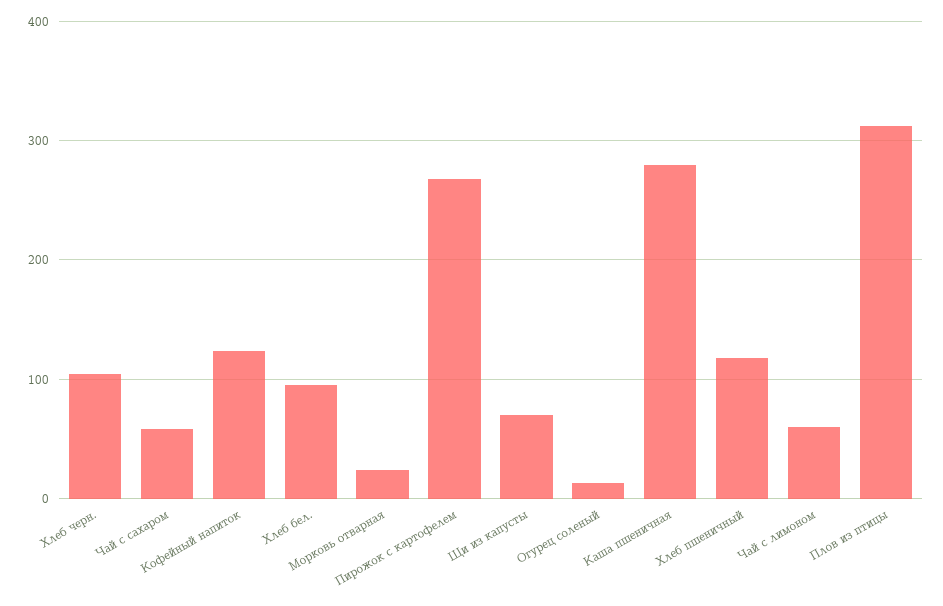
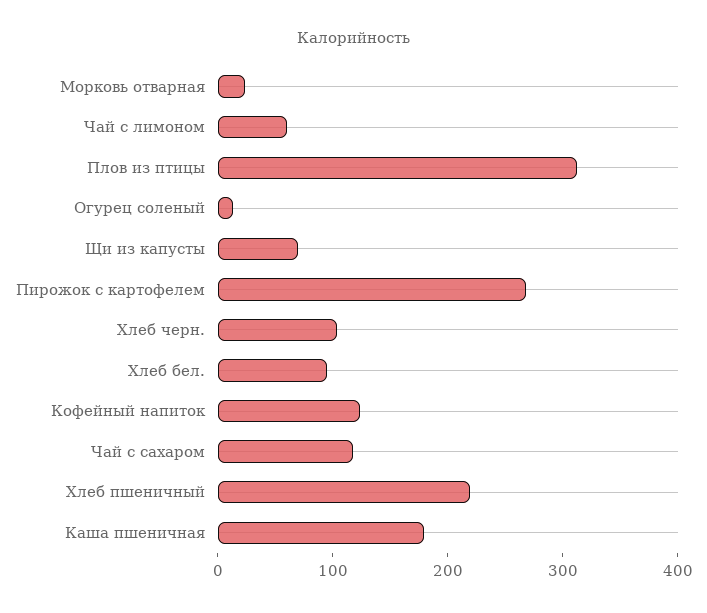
Чай с сахаром: 60 -> 120
Каша пшеничная: 280 -> 180
Хлеб пшеничный: 120 -> 220

